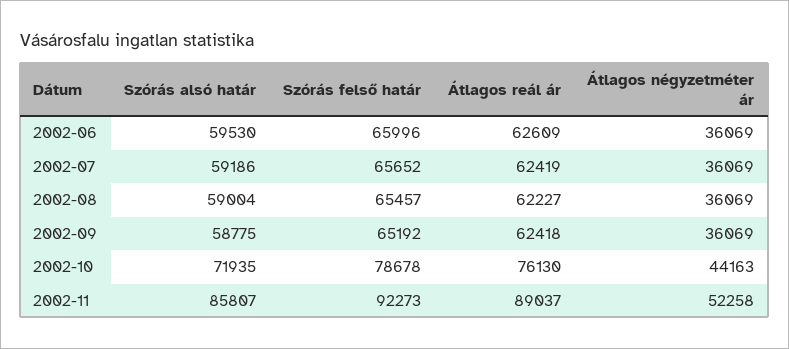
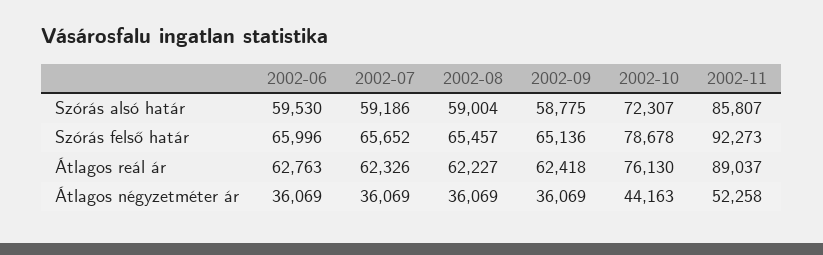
Átlagos reál ár, 2002-06: 62609 -> 62763
Átlagos reál ár, 2002-07: 62419 -> 62326
Szórás felső határ, 2002-09: 65192 -> 65136
Szórás alsó határ, 2002-10: 71935 -> 72307

